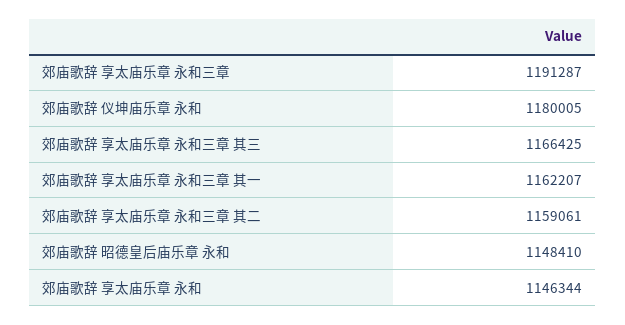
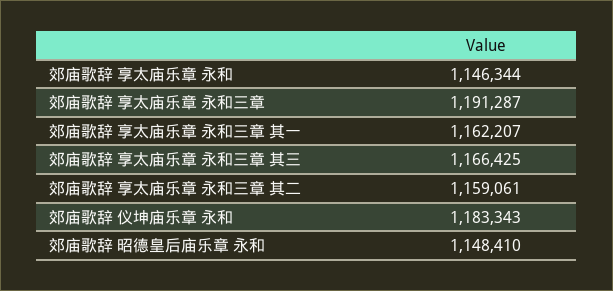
郊庙歌辞 仪坤庙乐章 永和: 1180005 -> 1183343

